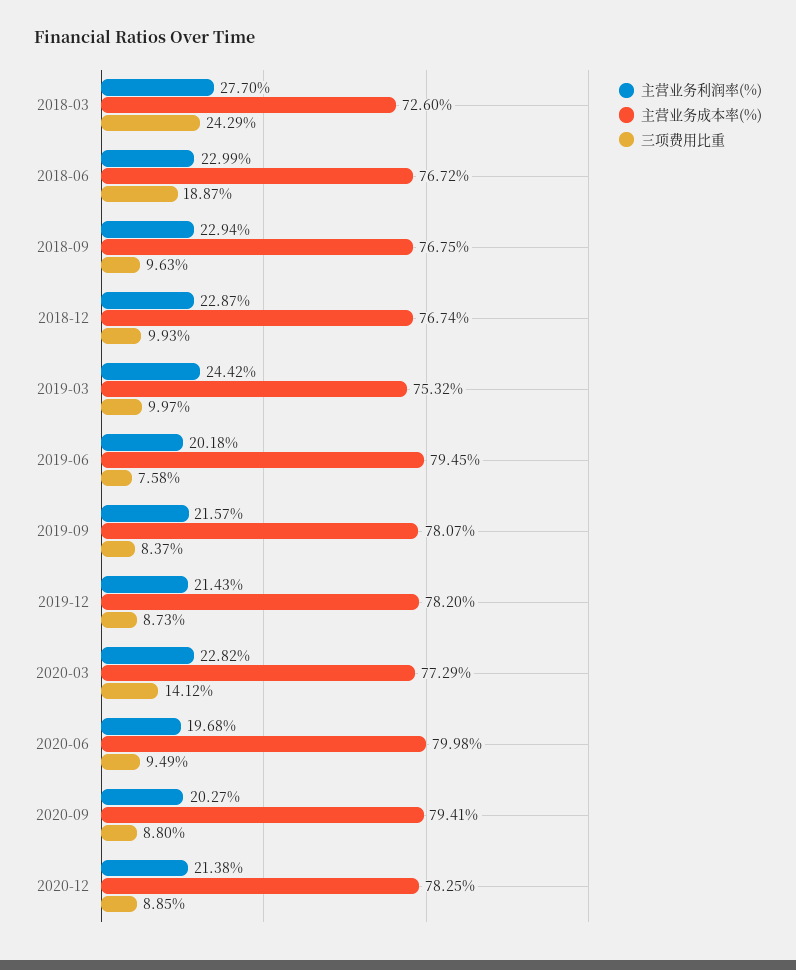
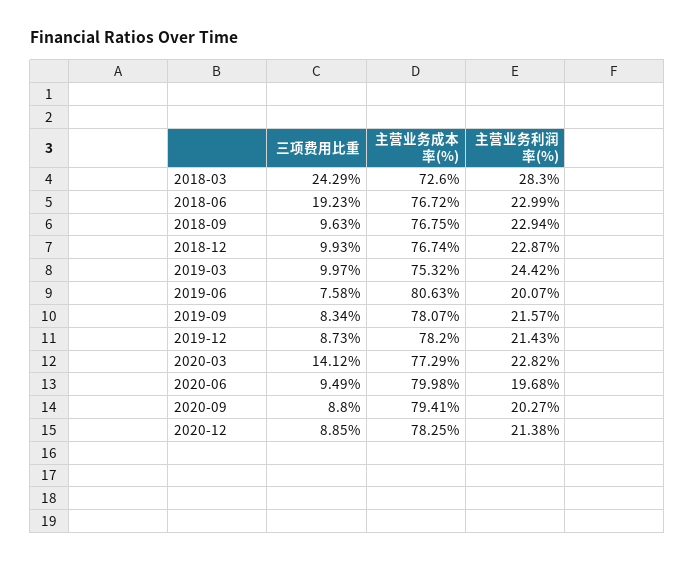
主营业务利润率(%), 2018-03: 27.7 -> 28.3
三项费用比重, 2018-06: 18.87 -> 19.23
主营业务利润率(%), 2019-06: 20.18 -> 20.07
主营业务成本率(%), 2019-06: 79.45 -> 80.63
三项费用比重, 2019-09: 8.37 -> 8.34

